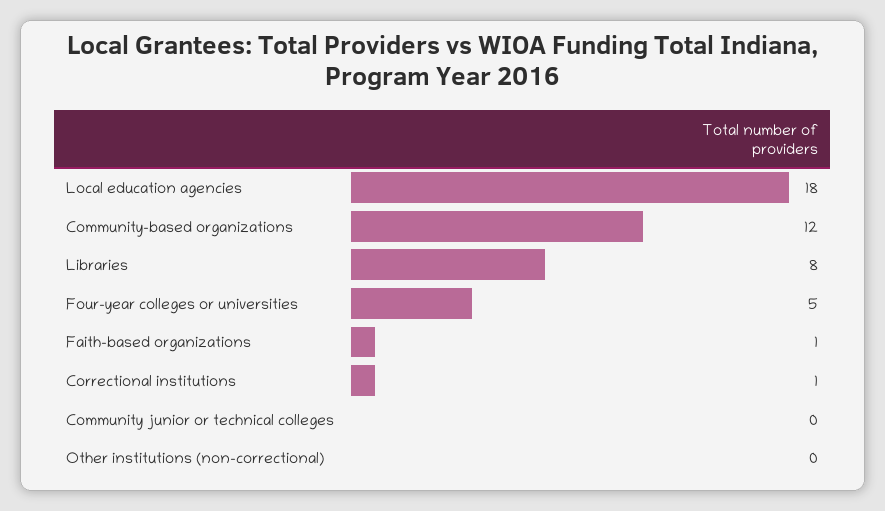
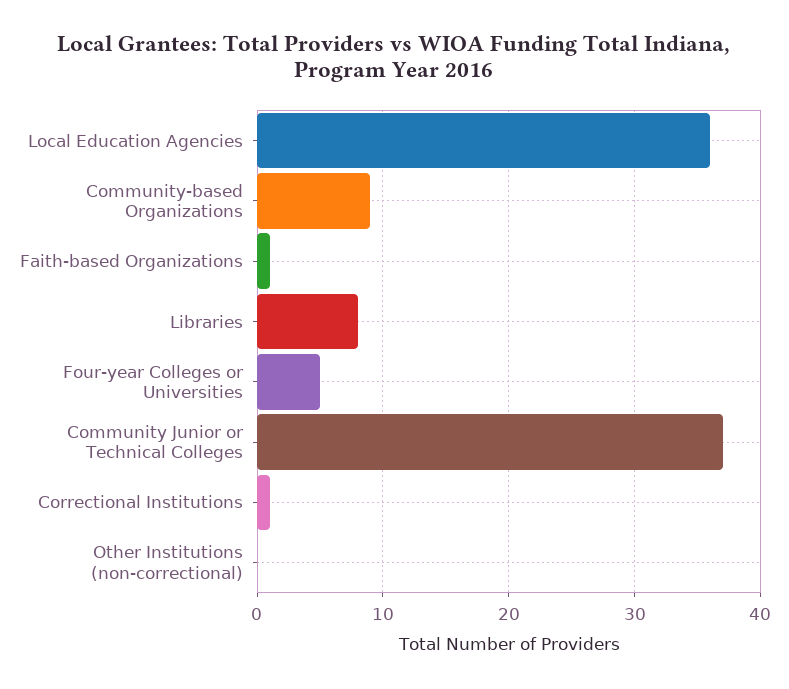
Local education agencies: 18 -> 36
Community-based organizations: 12 -> 9
Community junior or technical colleges: 0 -> 37

